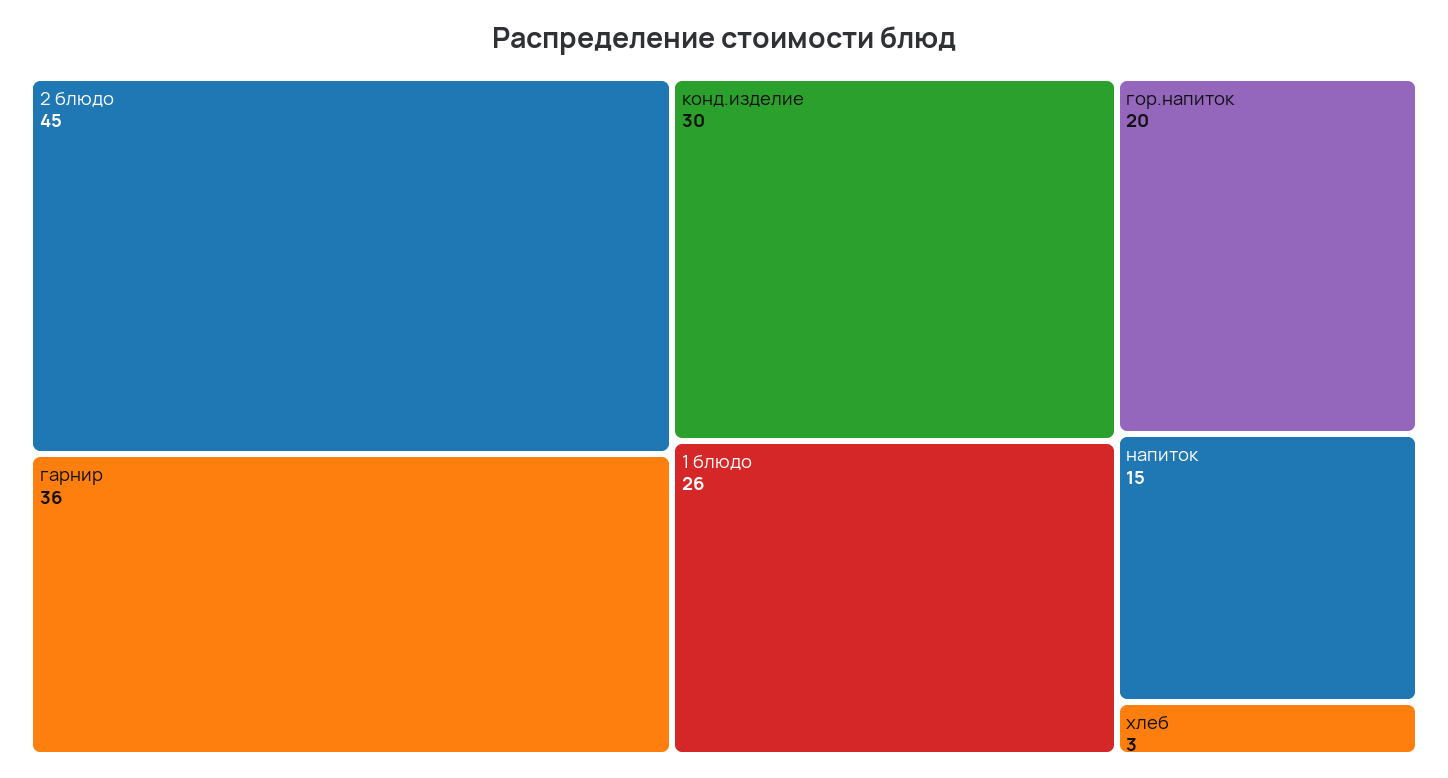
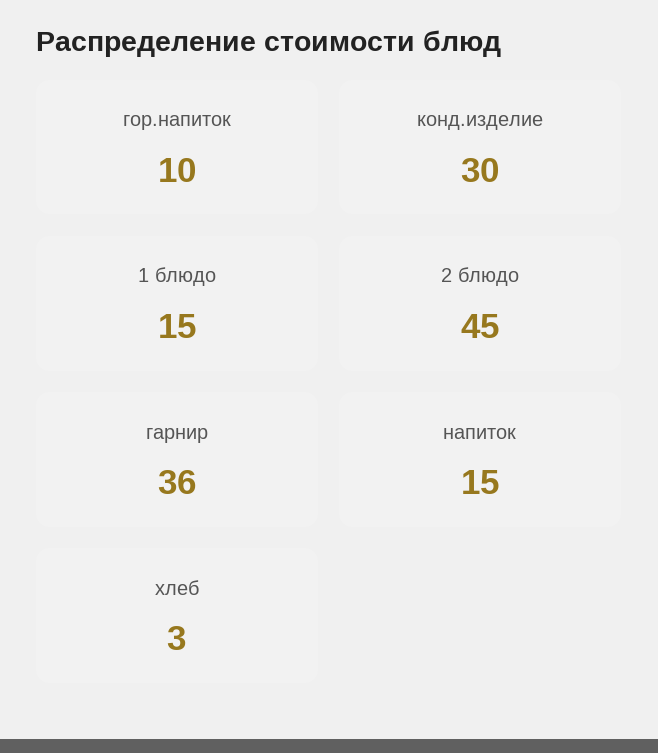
1 блюдо: 26 -> 15
гор.напиток: 20 -> 10

